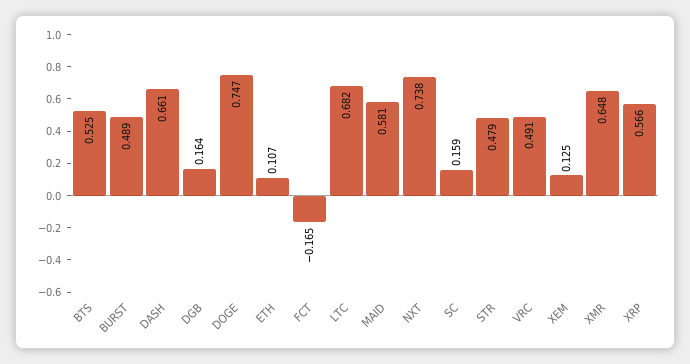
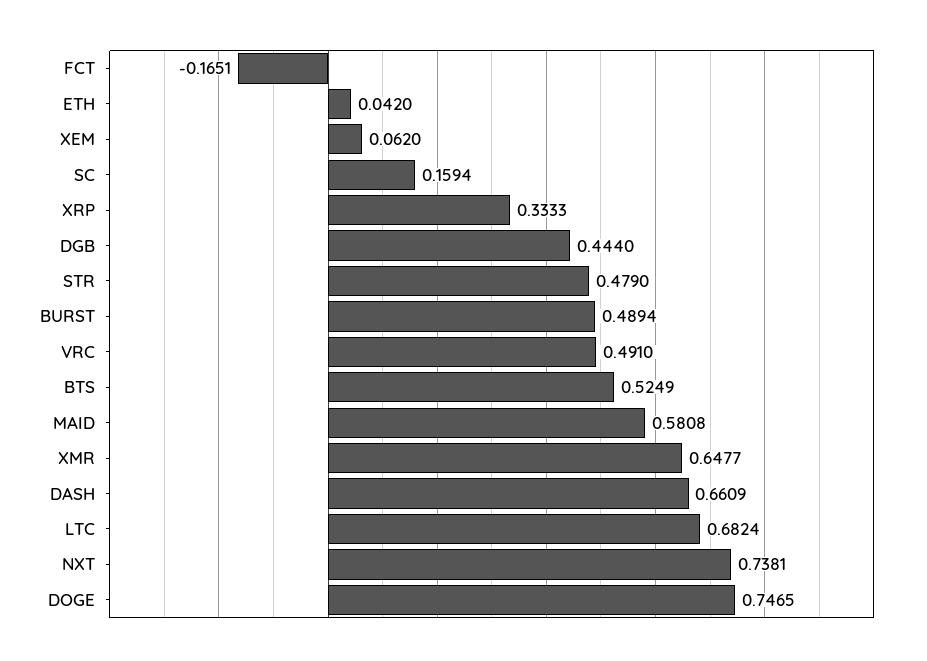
DGB: 0.164 -> 0.444
ETH: 0.107 -> 0.042
XEM: 0.125 -> 0.062
XRP: 0.566 -> 0.3333

